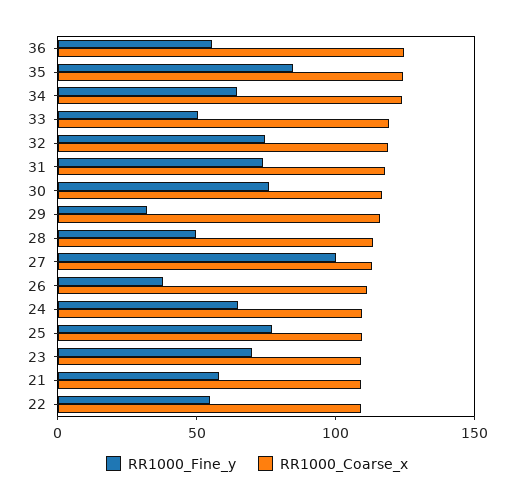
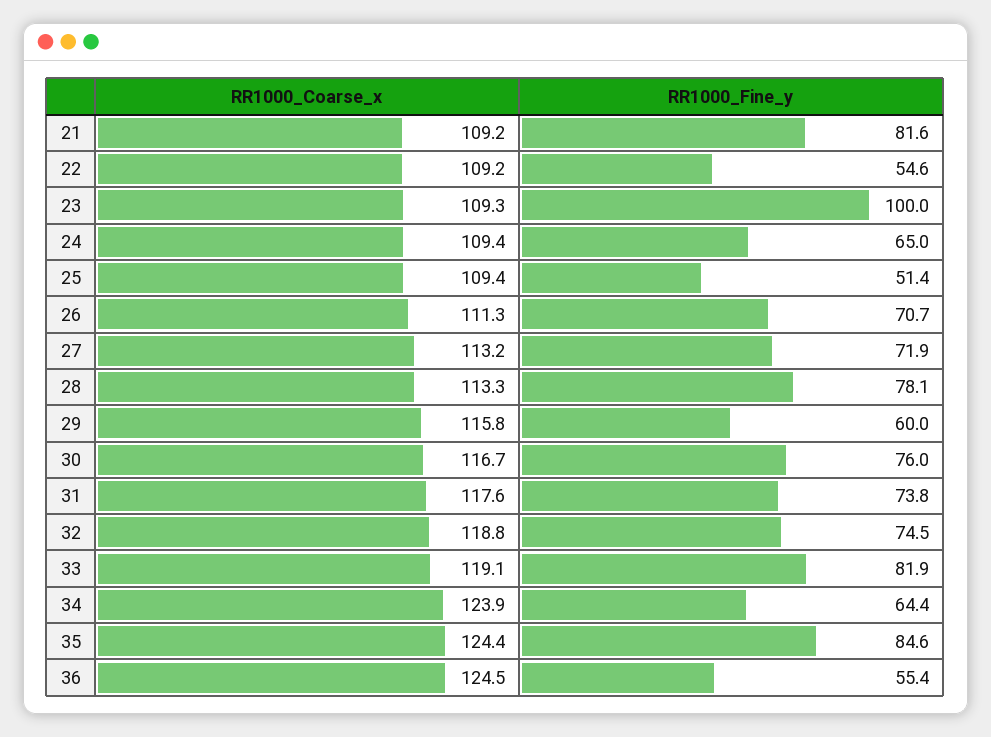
RR1000_Fine_y, 33: 50 -> 81.9
RR1000_Fine_y, 29: 30 -> 60
RR1000_Fine_y, 28: 50 -> 78.1
RR1000_Fine_y, 27: 100 -> 71.9
RR1000_Fine_y, 26: 40 -> 70.7
RR1000_Fine_y, 25: 80 -> 51.4
RR1000_Fine_y, 23: 70 -> 100
RR1000_Fine_y, 21: 60 -> 81.6

